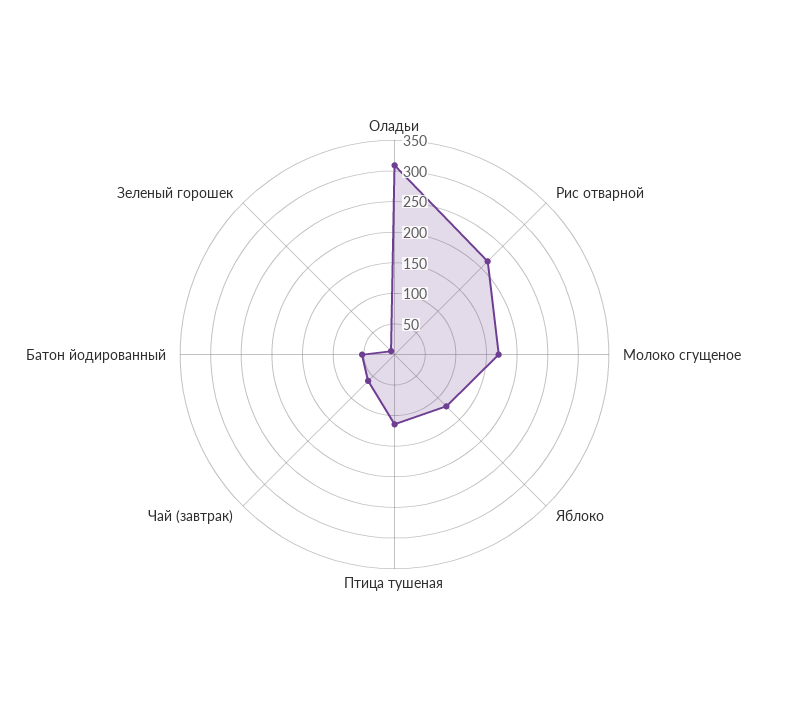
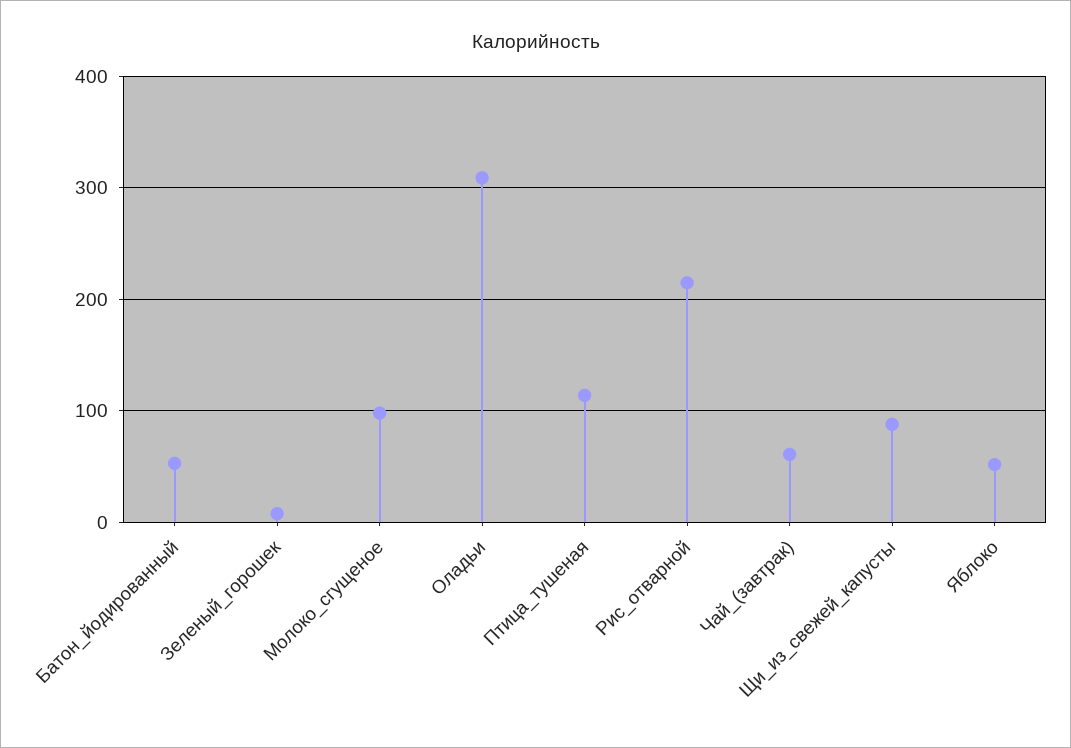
Молоко сгущеное: 175 -> 100
Яблоко: 125 -> 50
Щи_из_свежей_капусты: none -> 90

